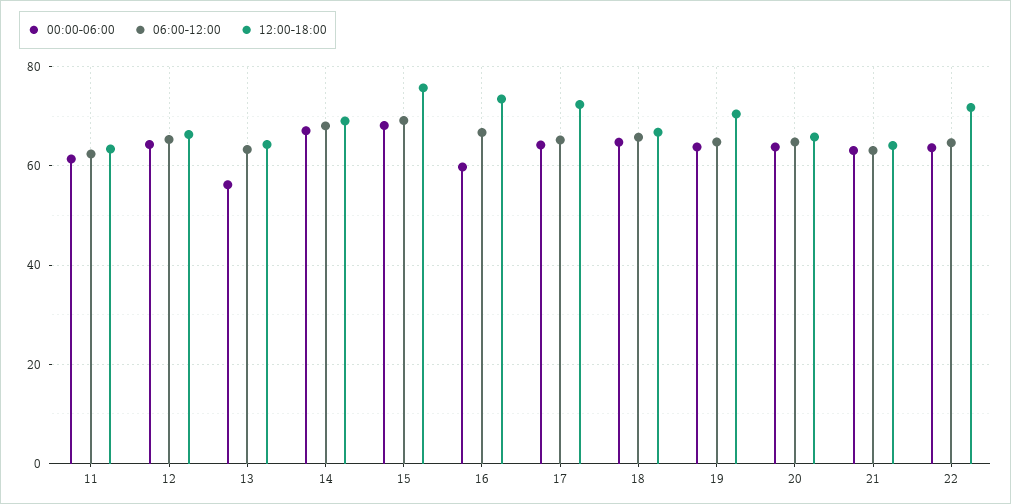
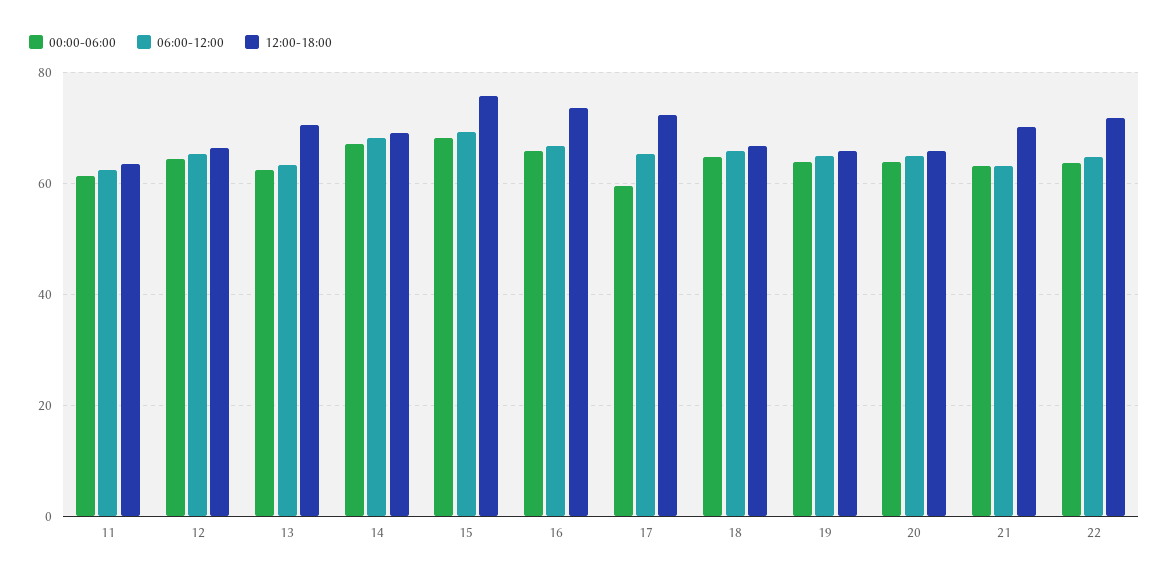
00:00-06:00, 13: 56 -> 62
12:00-18:00, 13: 64 -> 70
00:00-06:00, 16: 60 -> 66
00:00-06:00, 17: 64 -> 60
12:00-18:00, 19: 70 -> 66
12:00-18:00, 21: 64 -> 70

